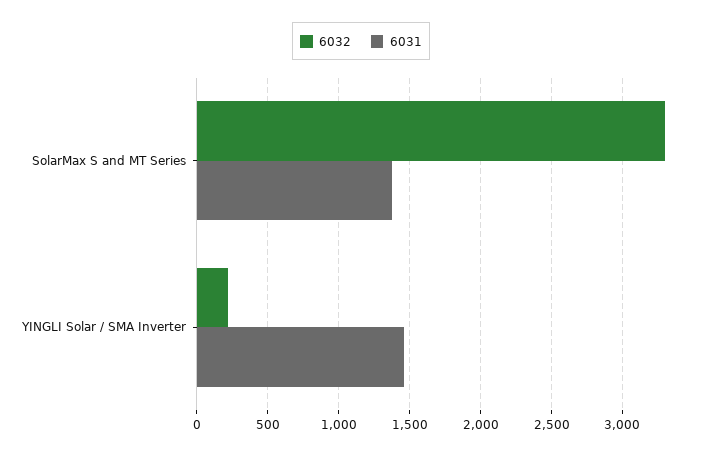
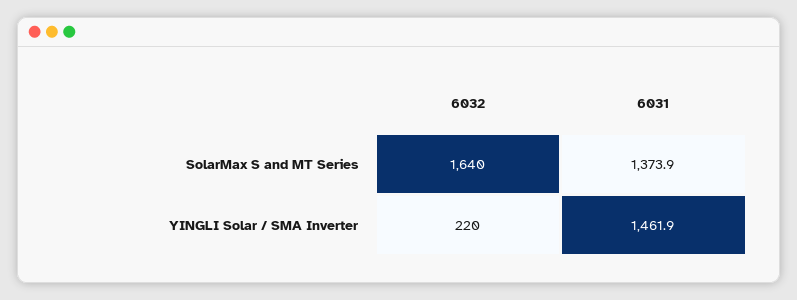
6032, SolarMax S and MT Series: 3300 -> 1640

